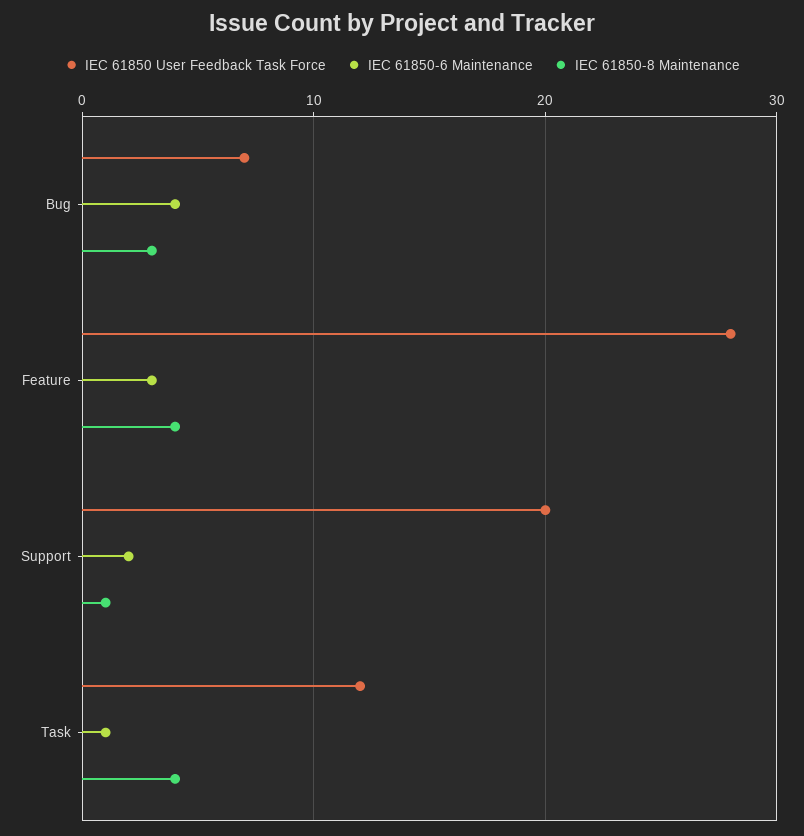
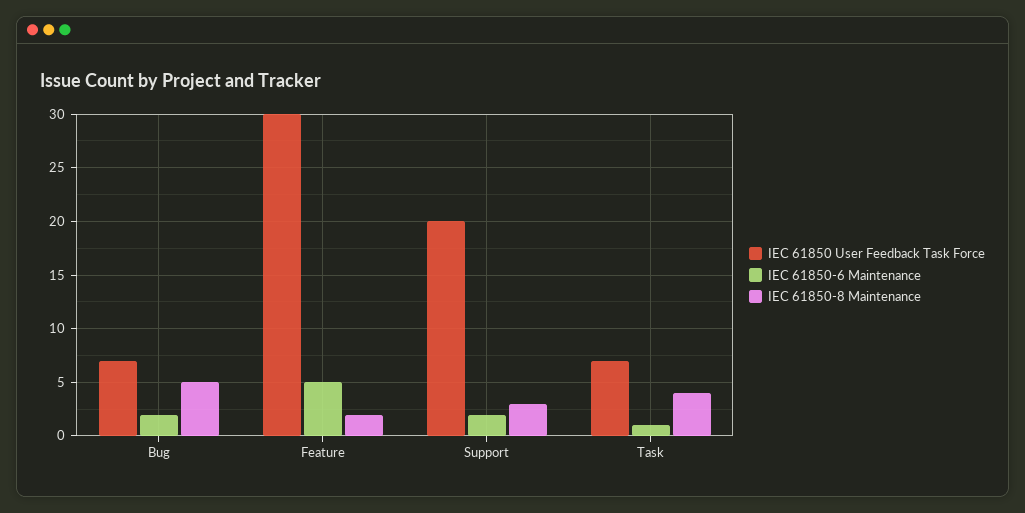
IEC 61850-6 Maintenance, Bug: 4 -> 2
IEC 61850-8 Maintenance, Bug: 3 -> 5
IEC 61850 User Feedback Task Force, Feature: 28 -> 30
IEC 61850-6 Maintenance, Feature: 3 -> 5
IEC 61850-8 Maintenance, Feature: 4 -> 2
IEC 61850-8 Maintenance, Support: 1 -> 3
IEC 61850 User Feedback Task Force, Task: 12 -> 7

